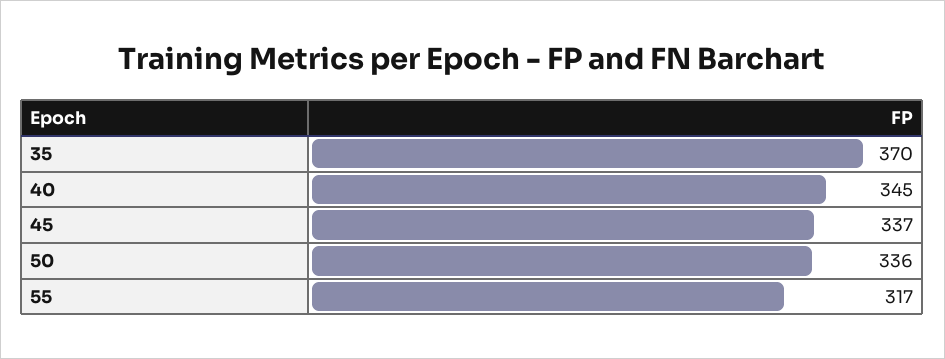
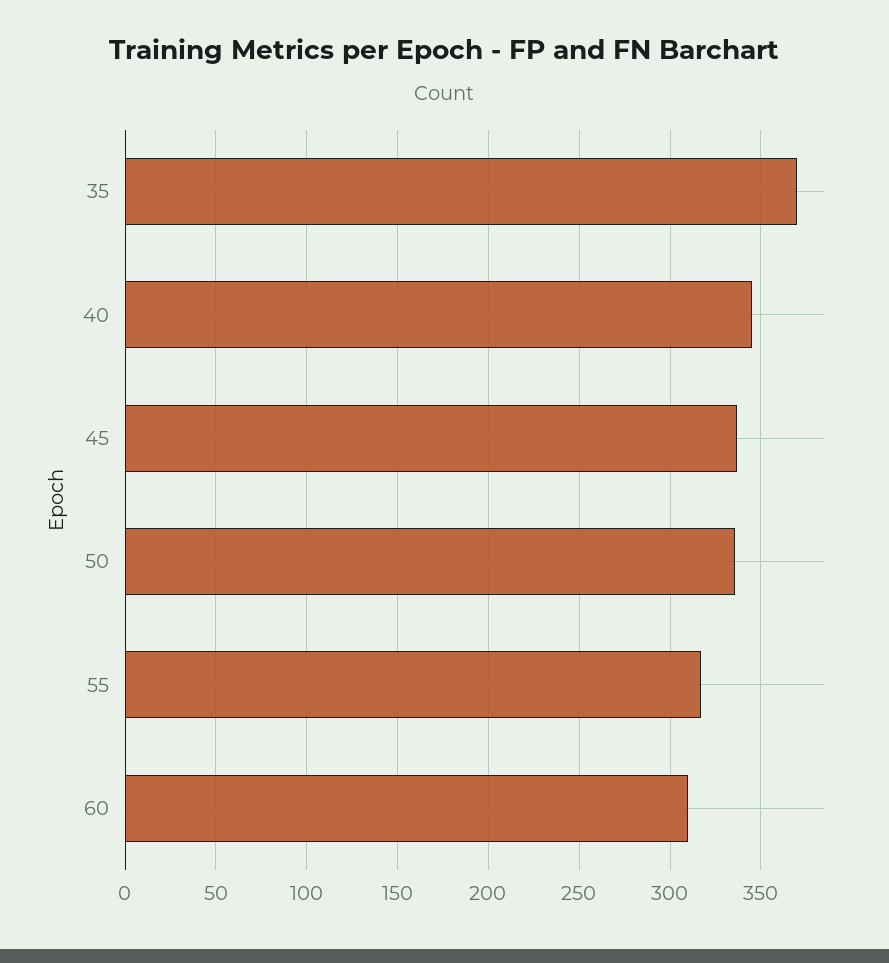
60: none -> 310

